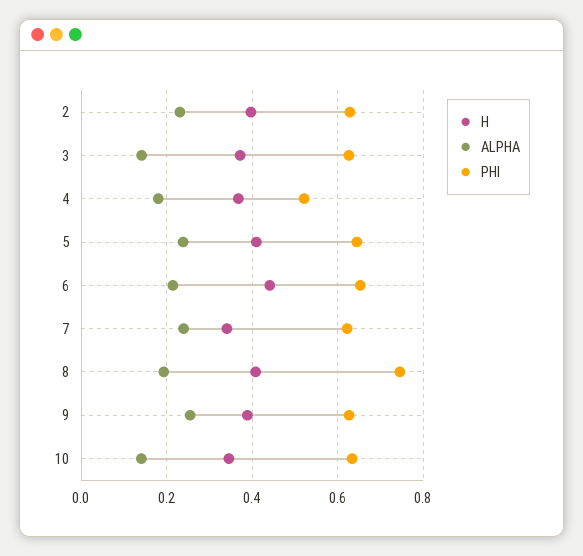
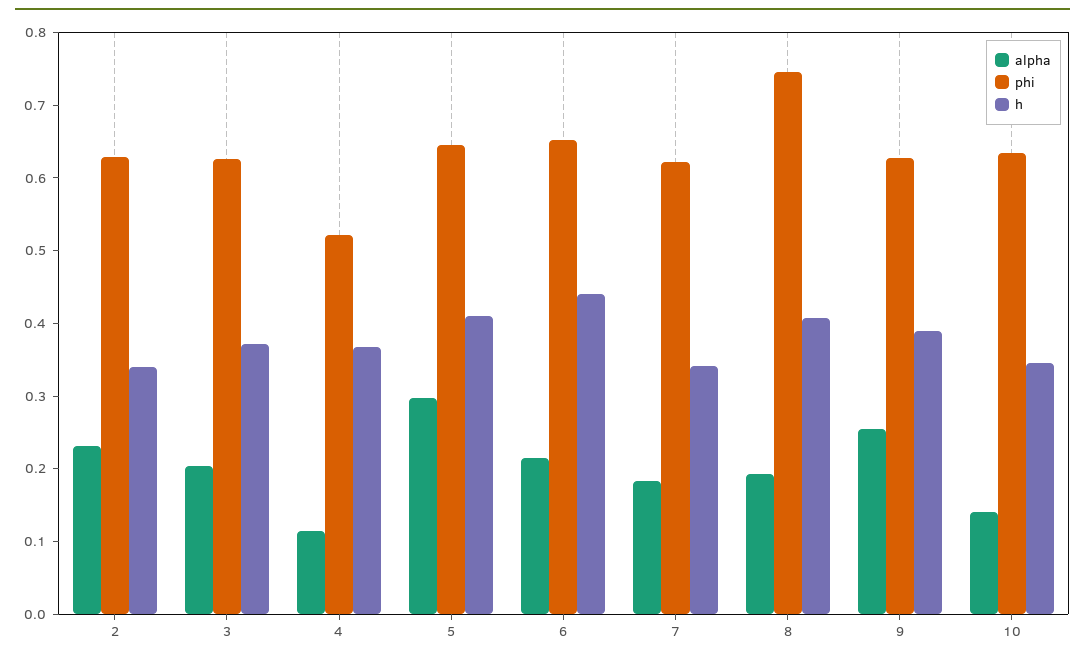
H, 2: 0.4 -> 0.34
ALPHA, 3: 0.14 -> 0.2
ALPHA, 4: 0.18 -> 0.12
ALPHA, 5: 0.24 -> 0.3
ALPHA, 7: 0.24 -> 0.18

